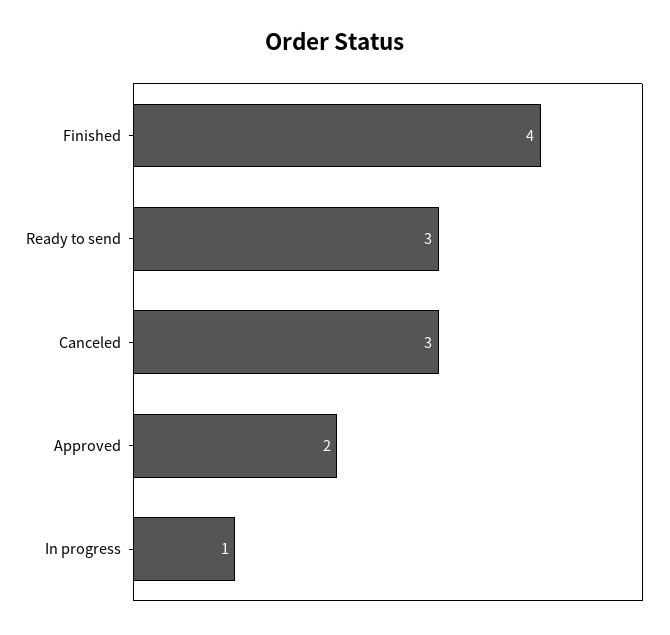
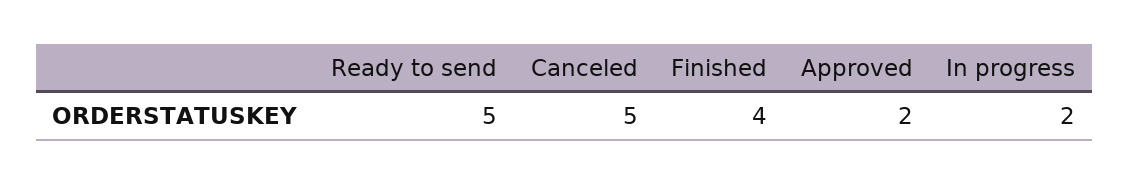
Ready to send: 3 -> 5
Canceled: 3 -> 5
In progress: 1 -> 2

